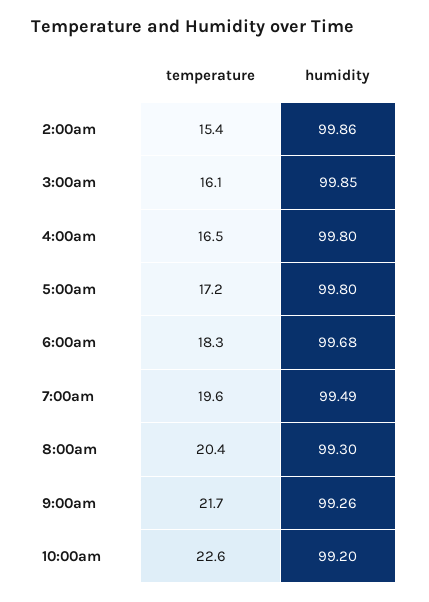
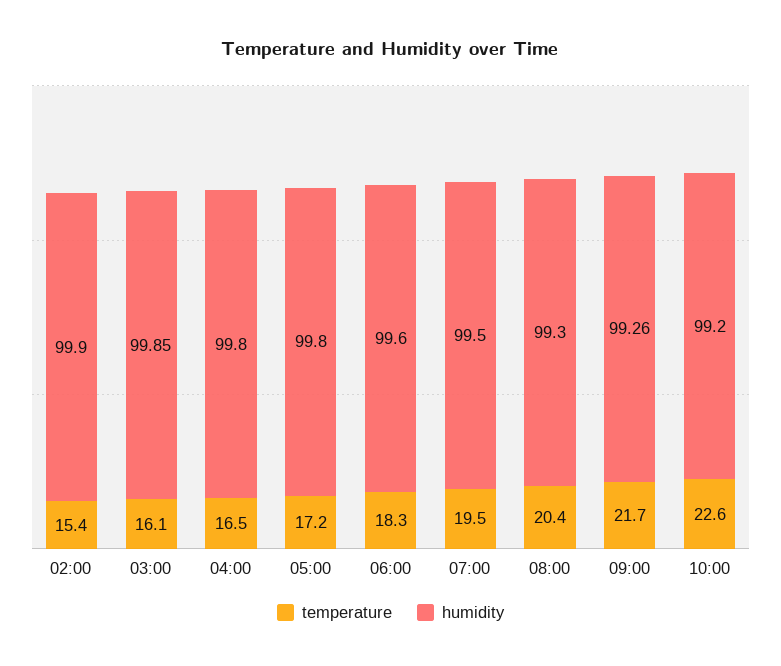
humidity, 2:00am: 99.86 -> 99.9
humidity, 6:00am: 99.68 -> 99.6
temperature, 7:00am: 19.6 -> 19.5
humidity, 7:00am: 99.49 -> 99.5

